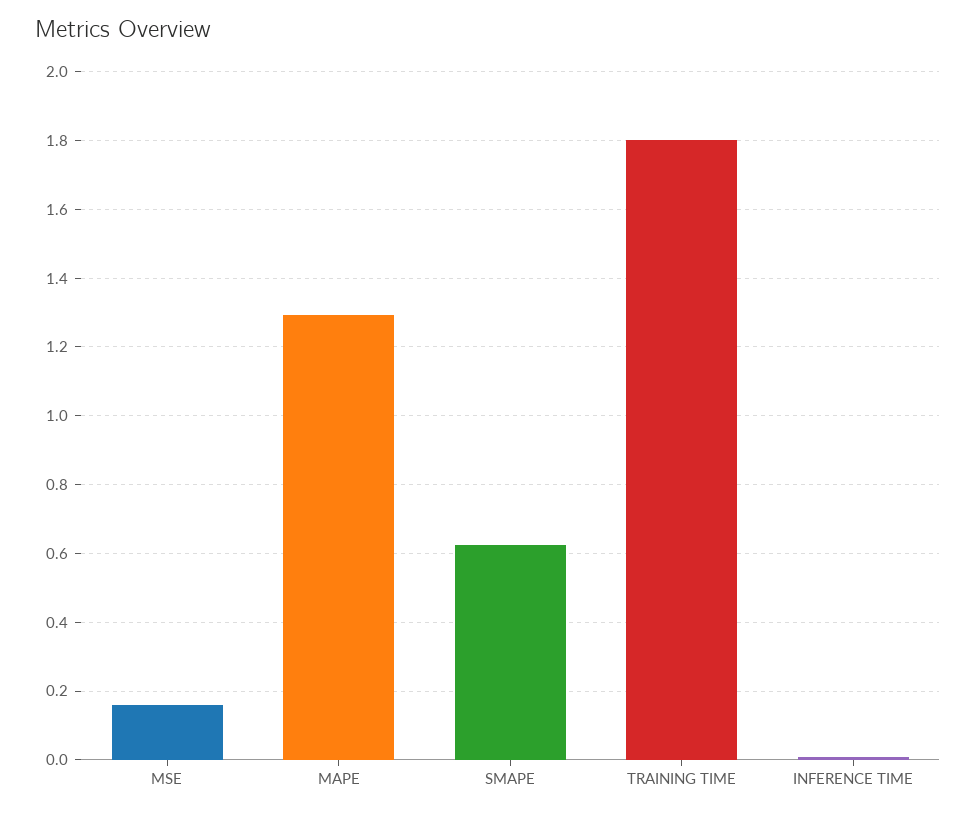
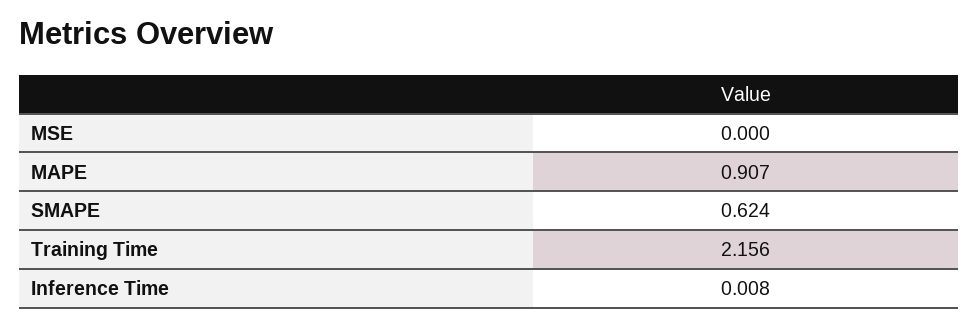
MSE: 0.16 -> 0
MAPE: 1.3 -> 0.907
TRAINING TIME: 1.8 -> 2.156

